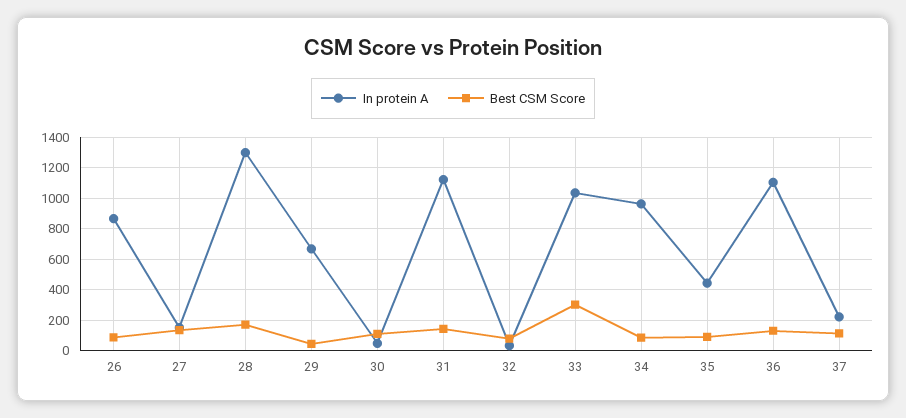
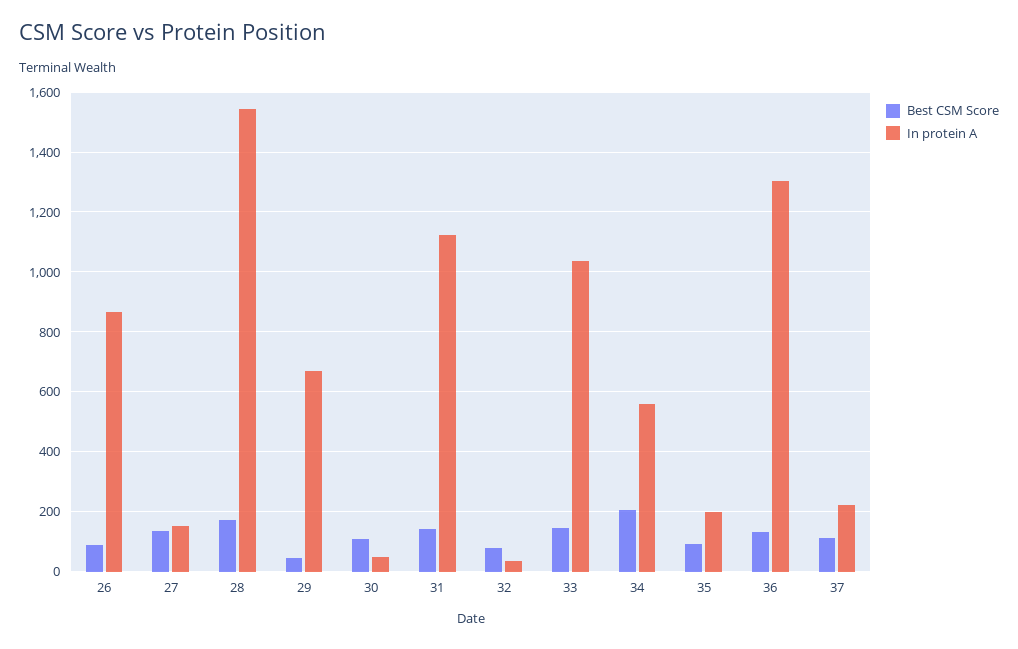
In protein A, 28: 1300 -> 1550
Best CSM Score, 33: 300 -> 150
In protein A, 34: 950 -> 550
Best CSM Score, 34: 100 -> 200
In protein A, 35: 450 -> 200
In protein A, 36: 1100 -> 1300

